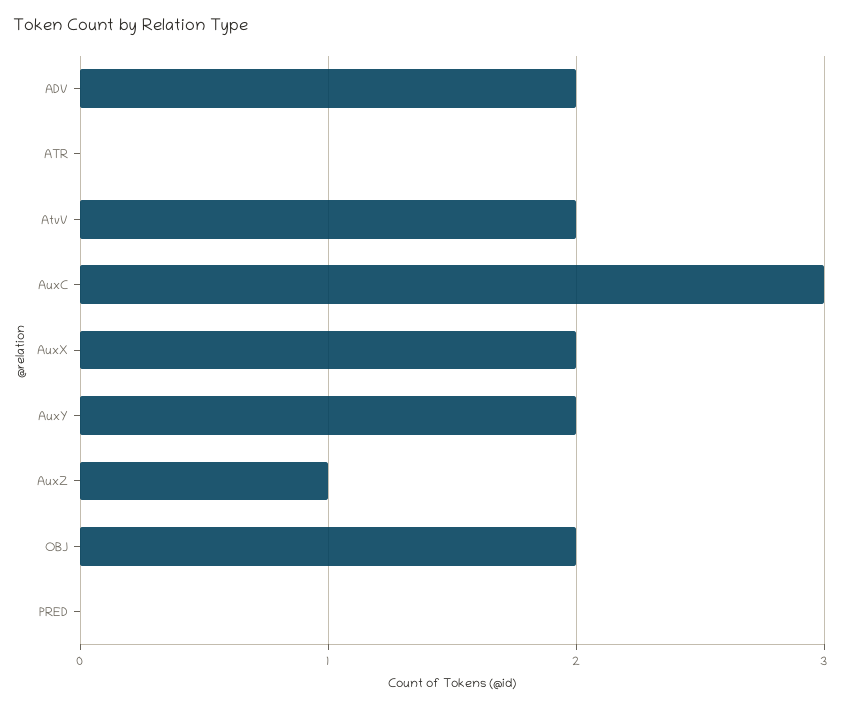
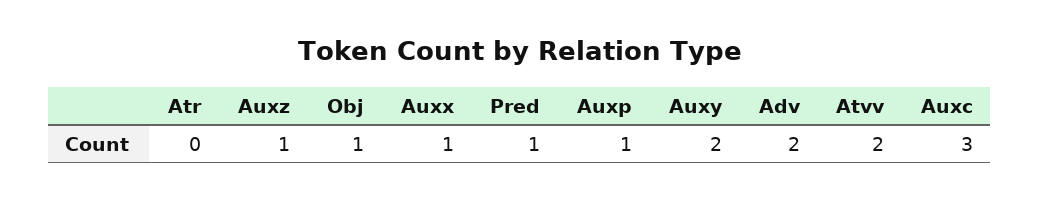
AuxX: 2 -> 1
OBJ: 2 -> 1
PRED: 0 -> 1
Auxp: none -> 1

